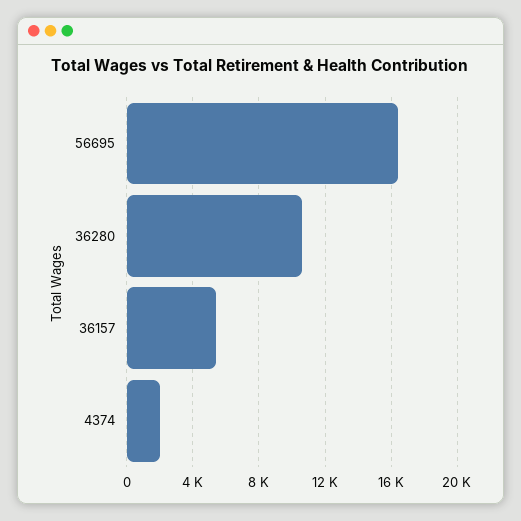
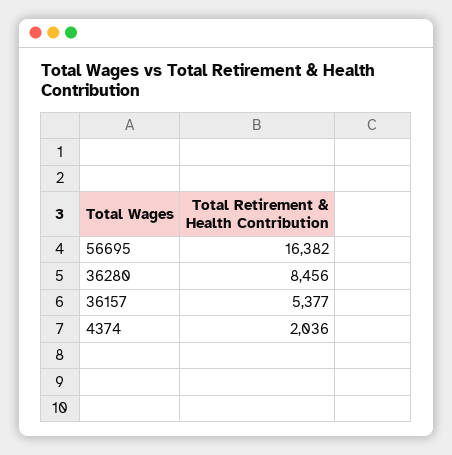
36280: 10500 -> 8456

